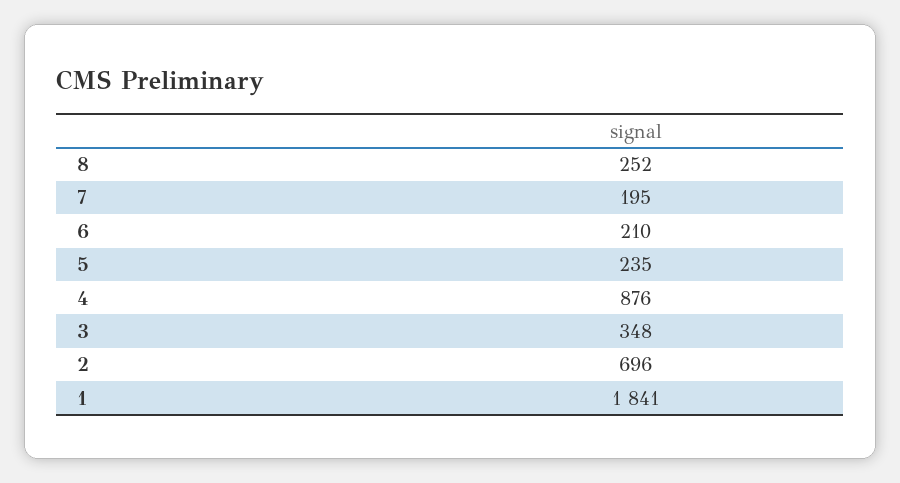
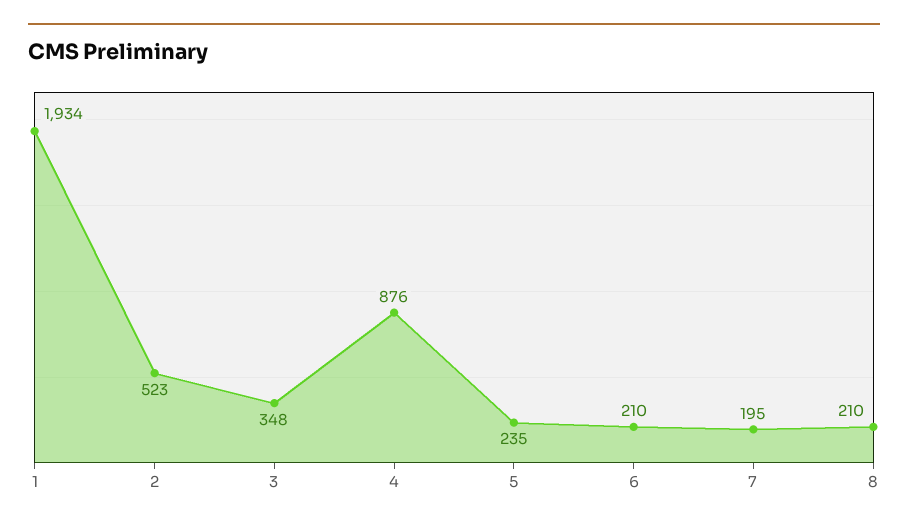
8: 252 -> 210
2: 696 -> 523
1: 1841 -> 1934

